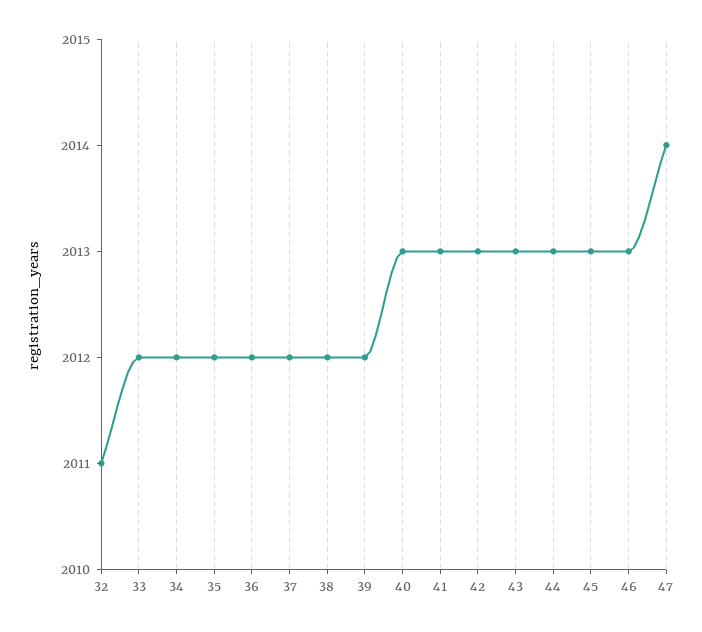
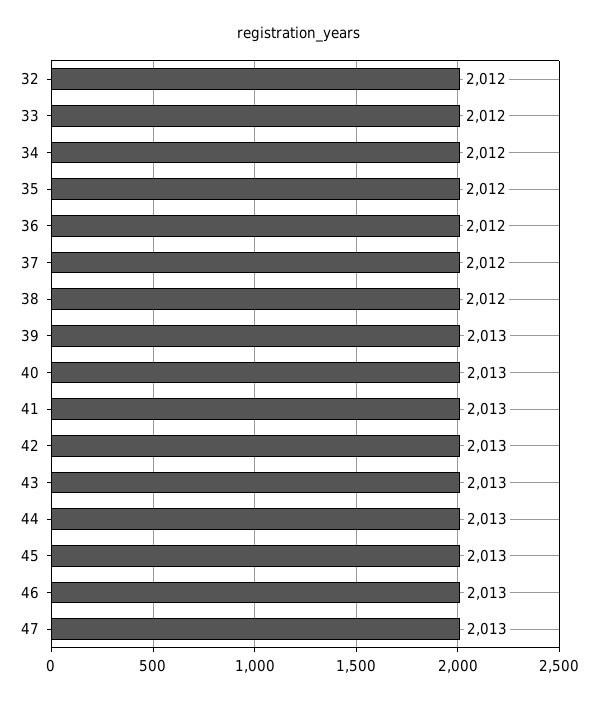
32: 2011 -> 2012
39: 2012 -> 2013
47: 2014 -> 2013

